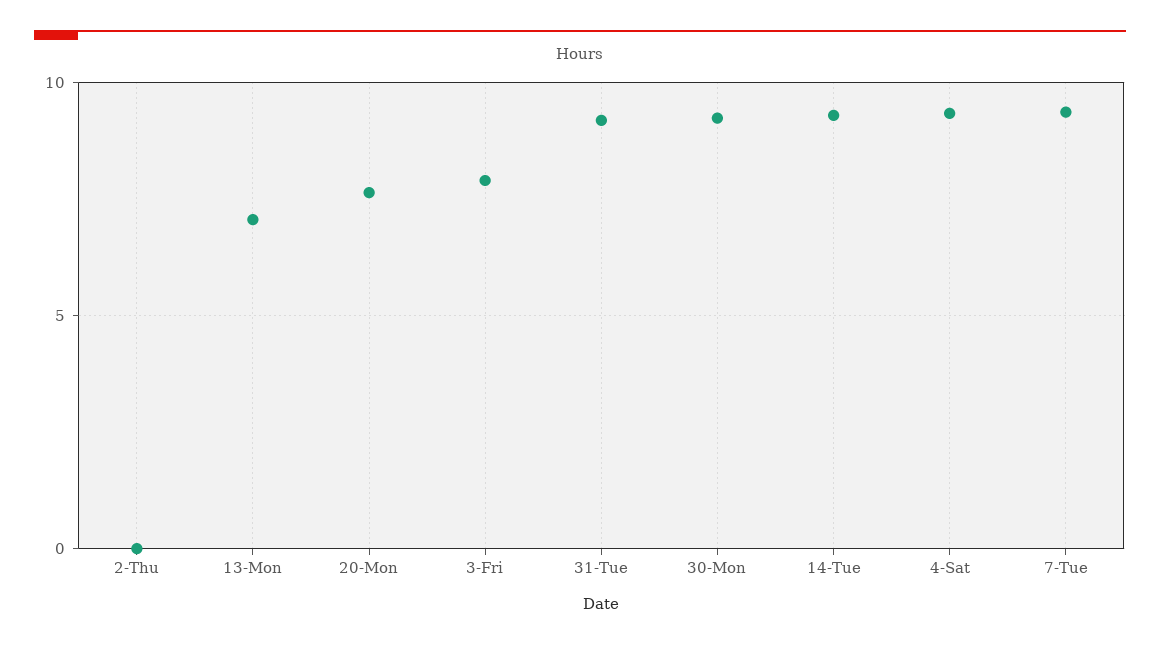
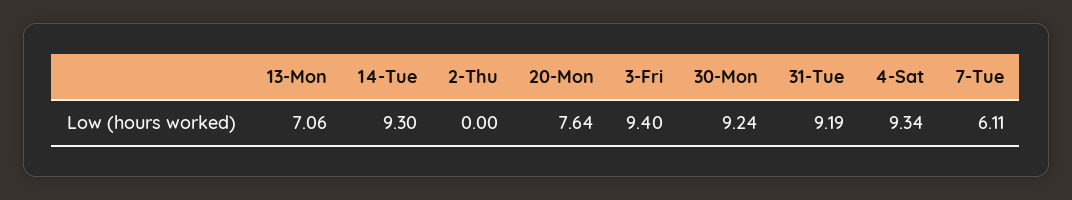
3-Fri: 8 -> 9.4
7-Tue: 9.5 -> 6.11

